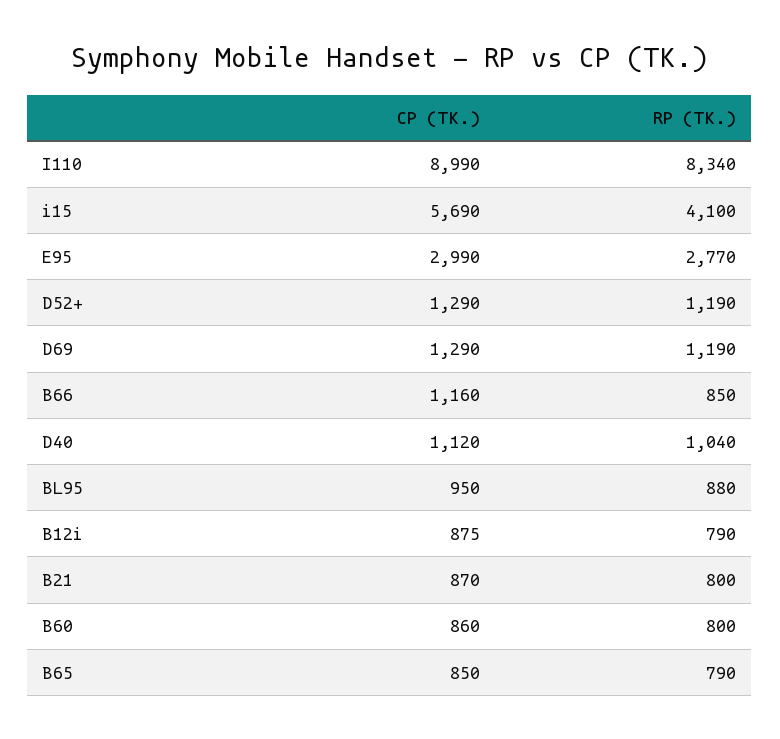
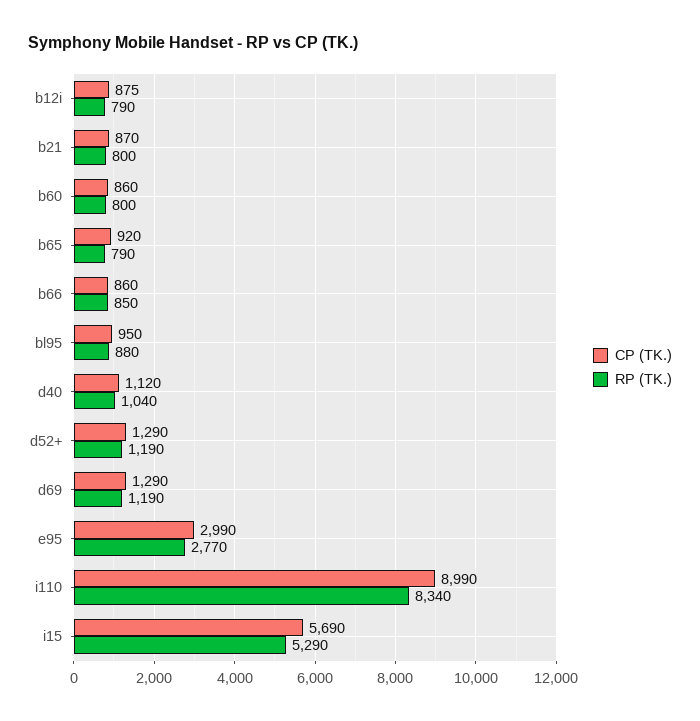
RP (TK.), i15: 4100 -> 5290
CP (TK.), B66: 1160 -> 860
CP (TK.), B65: 850 -> 920

